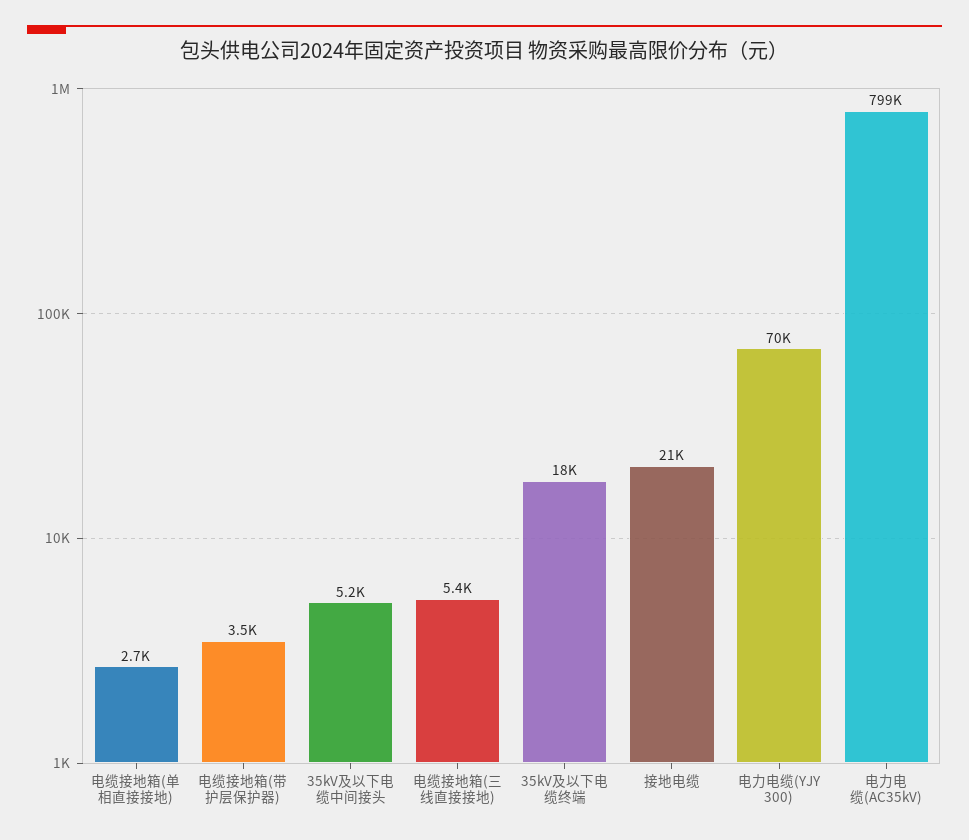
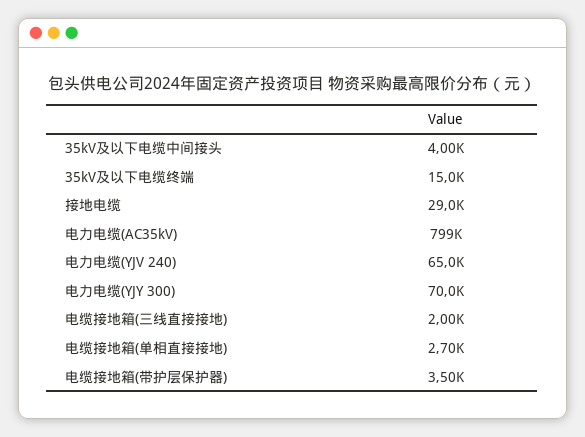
35kV及以下电缆中间接头: 5200 -> 4000
电缆接地箱(三线直接接地): 5400 -> 2000
35kV及以下电缆终端: 18000 -> 15000
接地电缆: 21000 -> 29000
电力电缆(YJV 240): none -> 65000

